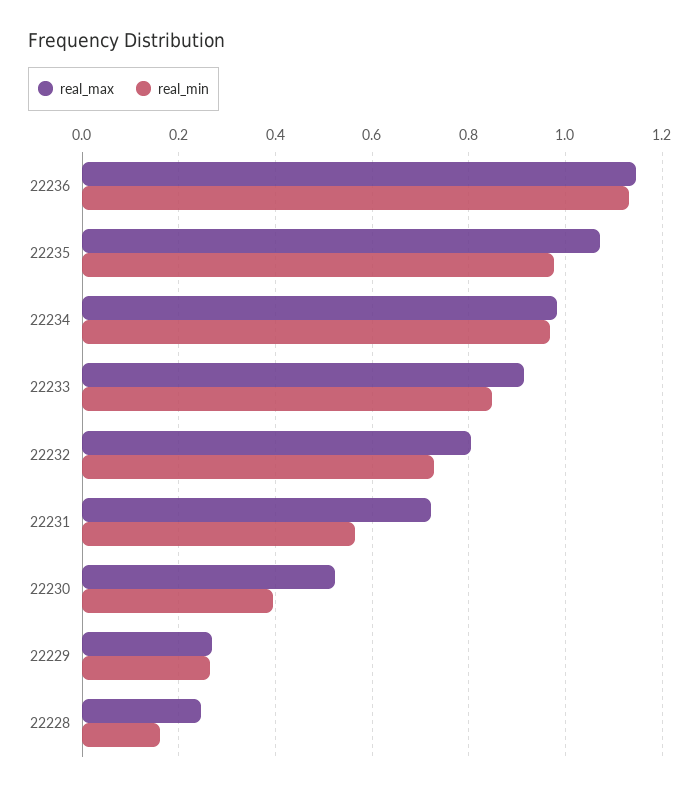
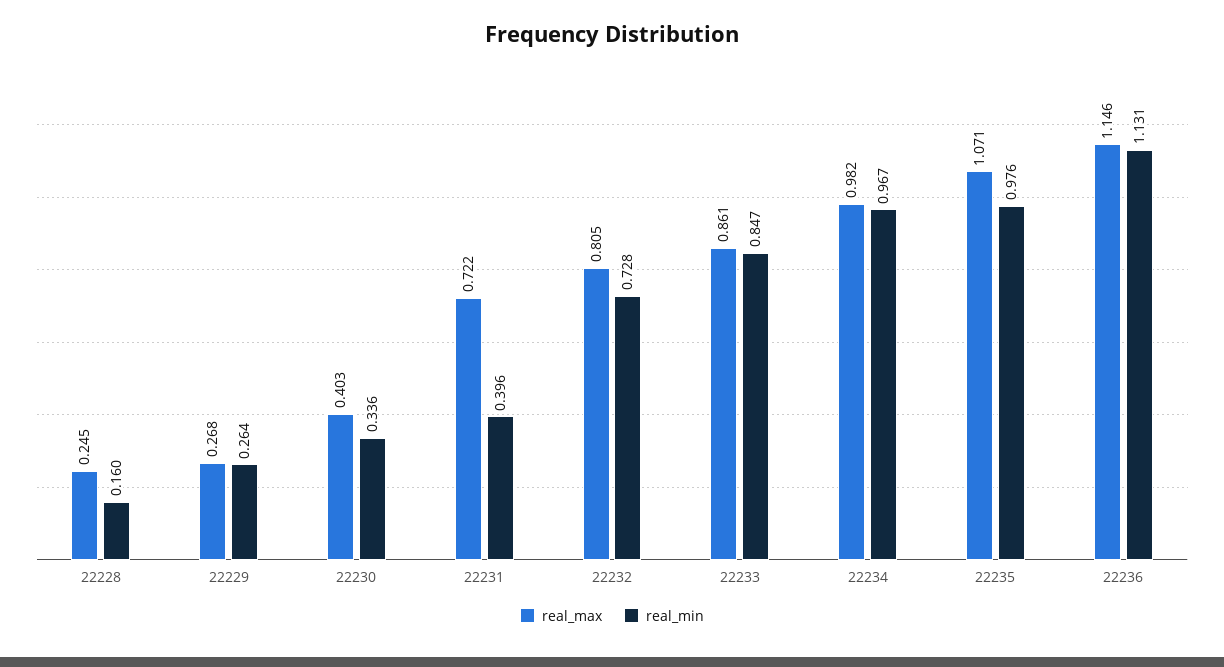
real_max, 22233: 0.92 -> 0.861
real_min, 22231: 0.56 -> 0.396
real_max, 22230: 0.52 -> 0.403
real_min, 22230: 0.4 -> 0.336

